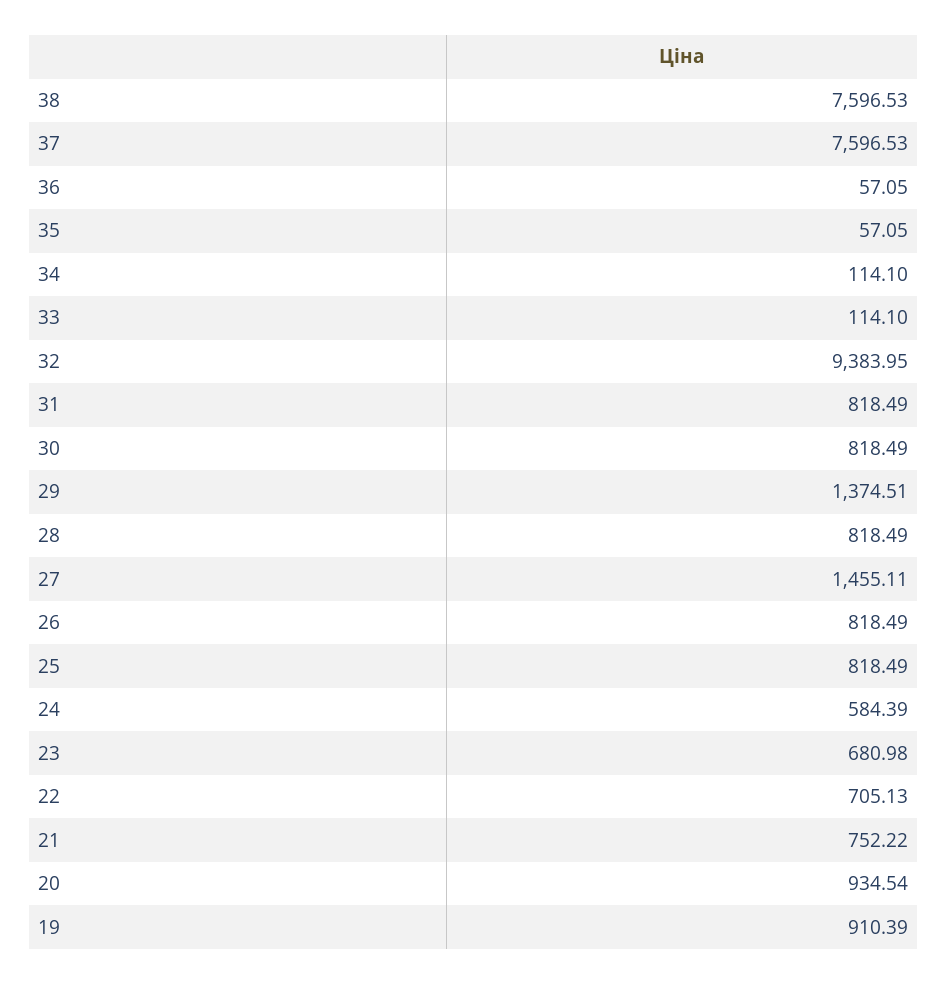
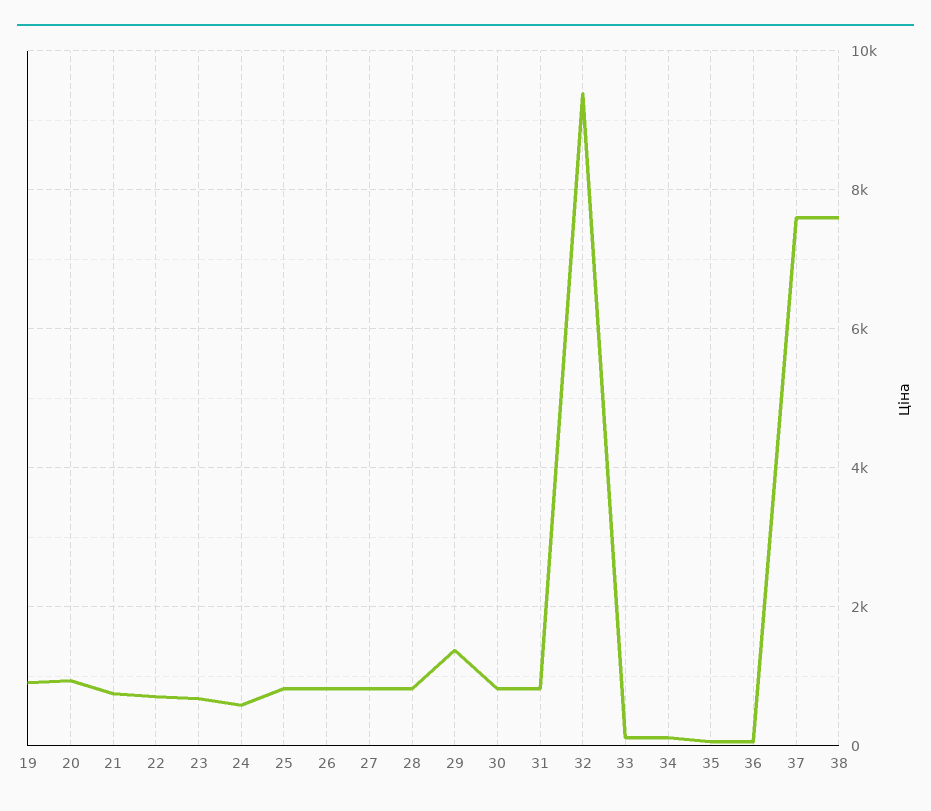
27: 1455.11 -> 800

